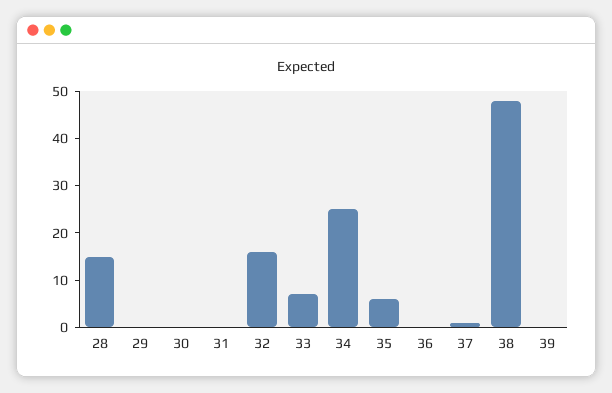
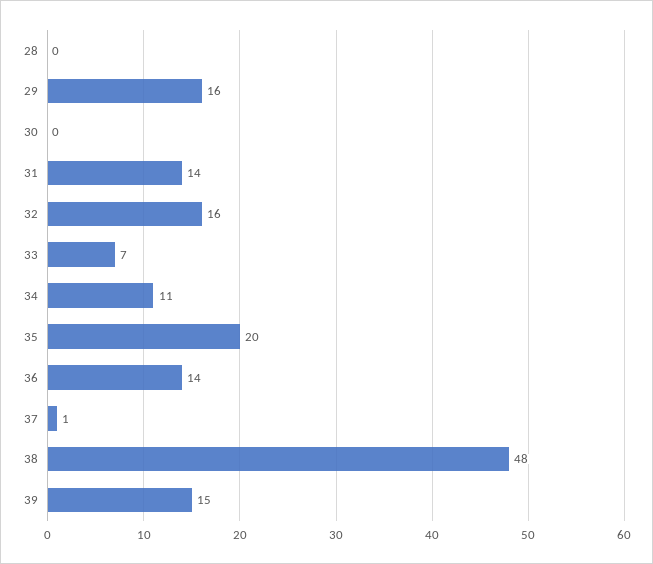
28: 15 -> 0
29: 0 -> 16
31: 0 -> 14
34: 25 -> 11
35: 5 -> 20
36: 0 -> 14
39: 0 -> 15

